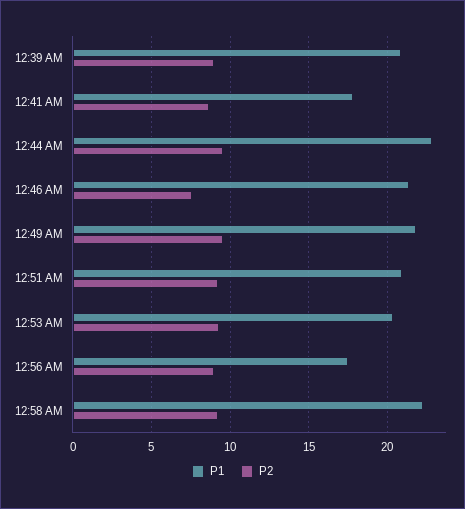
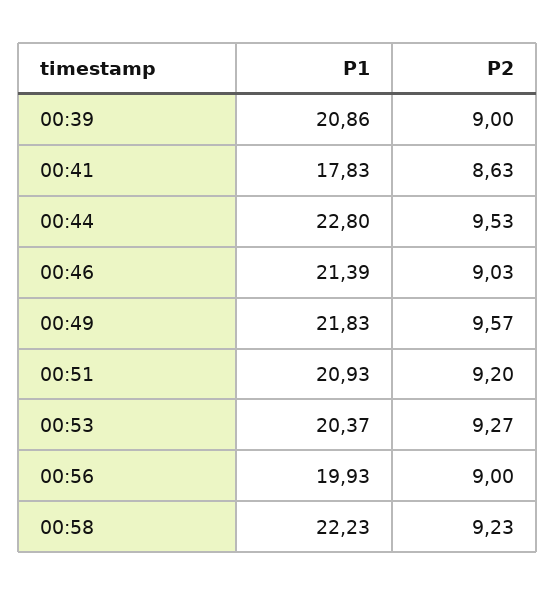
P2, 12:46 AM: 7.5 -> 9.03
P1, 12:56 AM: 17.5 -> 19.93

